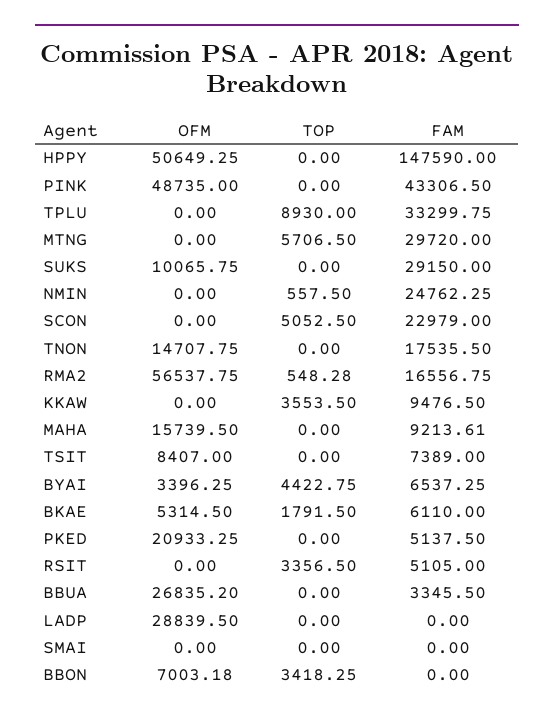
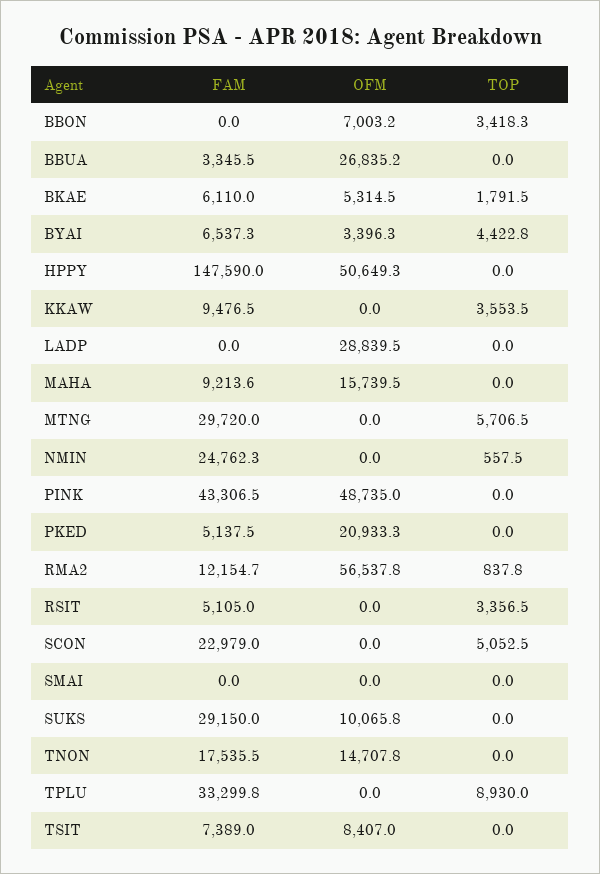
TOP, RMA2: 548.28 -> 837.8
FAM, RMA2: 16556.75 -> 12154.7

